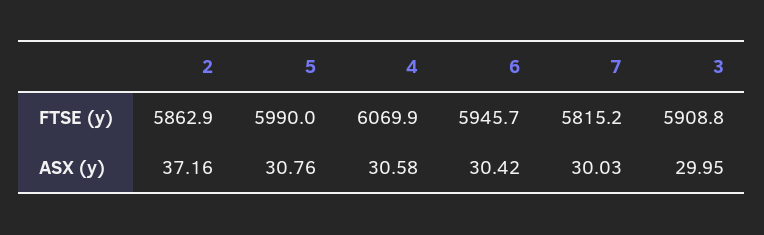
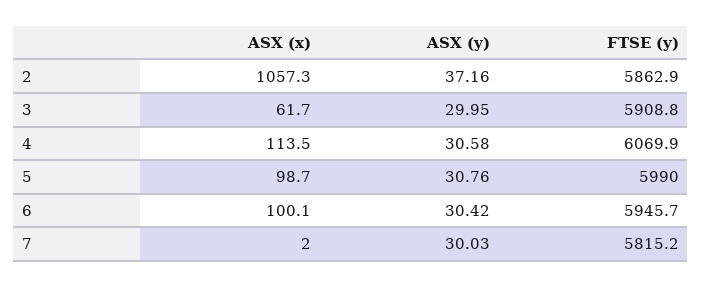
2, ASX (x): none -> 1057.3
3, ASX (x): none -> 61.7
4, ASX (x): none -> 113.5
5, ASX (x): none -> 98.7
6, ASX (x): none -> 100.1
7, ASX (x): none -> 2

